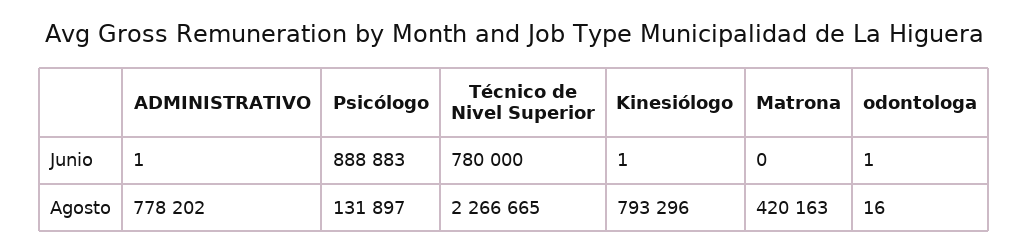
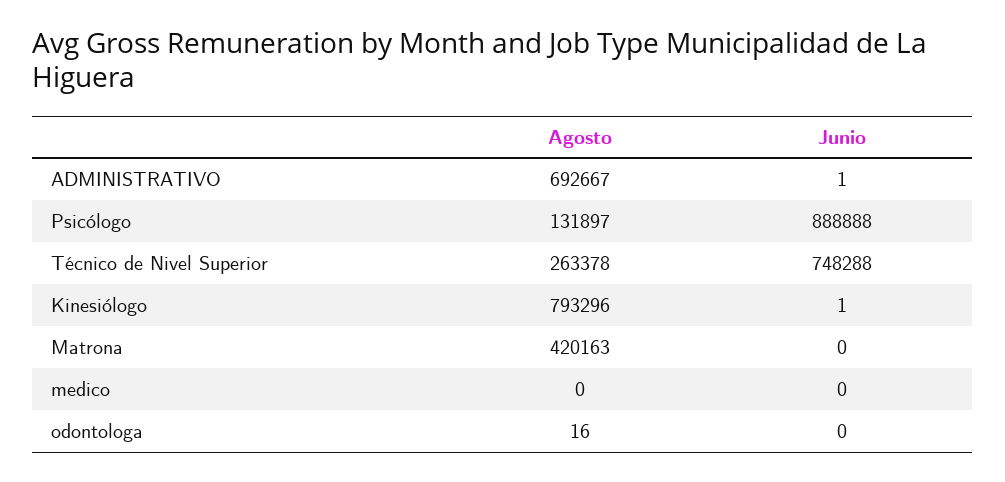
Psicólogo, Junio: 888883 -> 888888
Técnico de Nivel Superior, Junio: 780000 -> 748288
odontologa, Junio: 1 -> 0
ADMINISTRATIVO, Agosto: 778202 -> 692667
Técnico de Nivel Superior, Agosto: 2266665 -> 263378
medico, Agosto: none -> 0
medico, Junio: none -> 0

